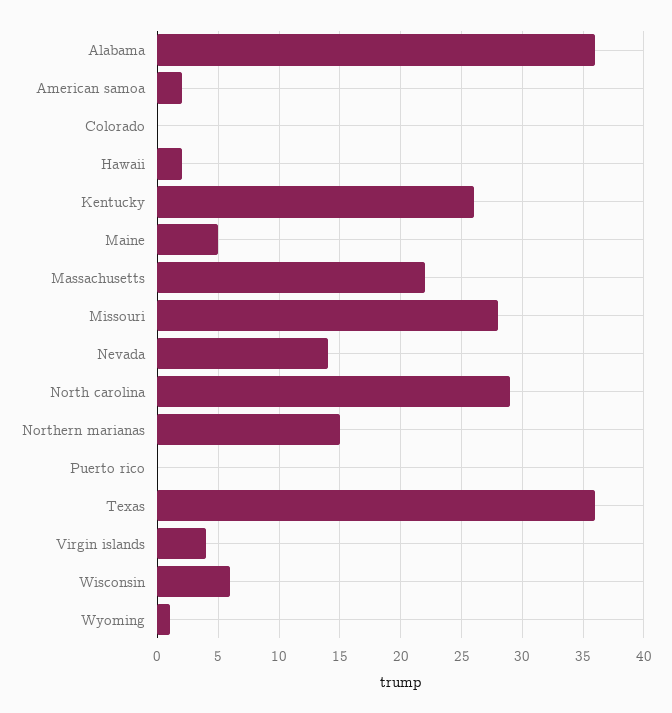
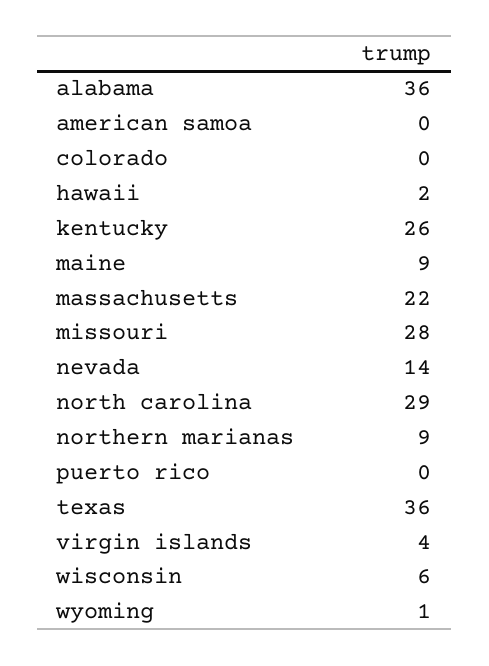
American samoa: 2 -> 0
Maine: 5 -> 9
Northern marianas: 15 -> 9

